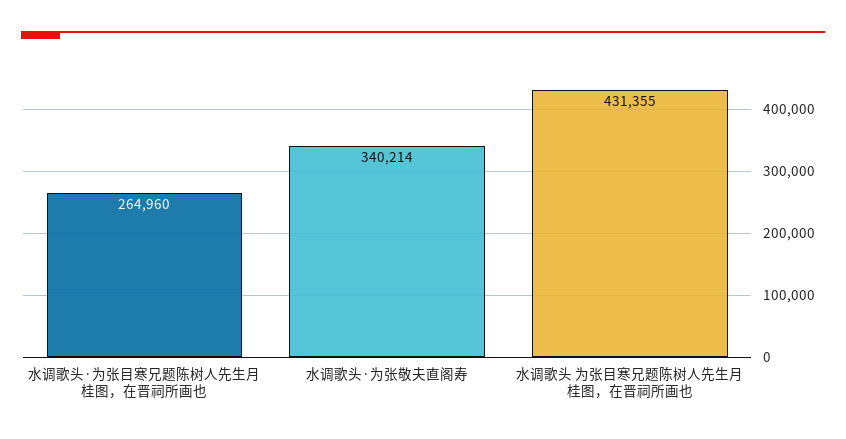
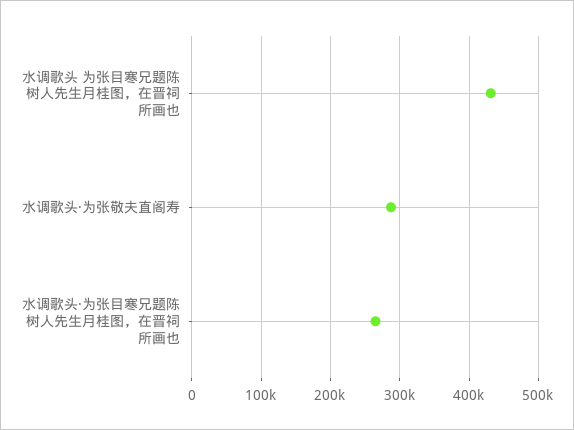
水调歌头·为张敬夫直阁寿: 340214 -> 290000

